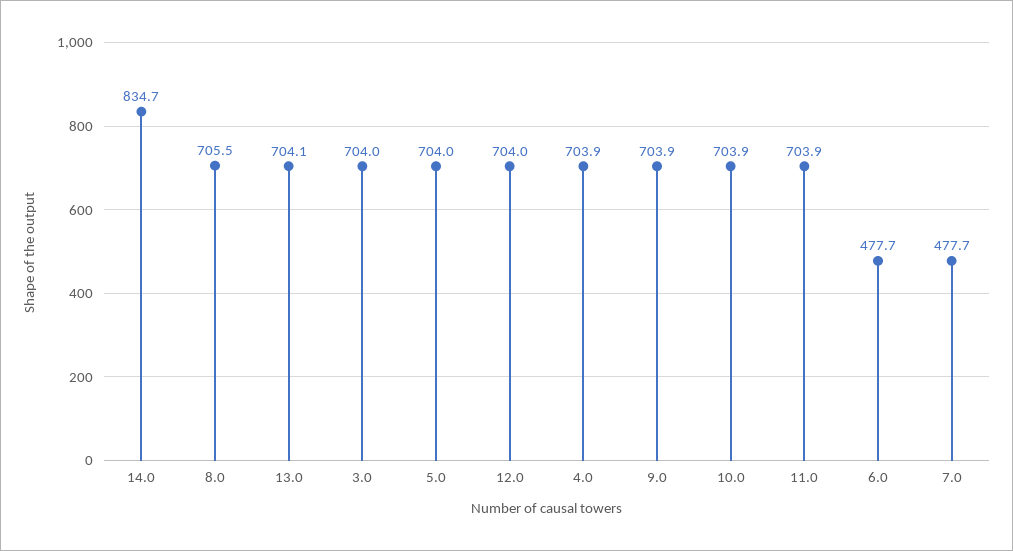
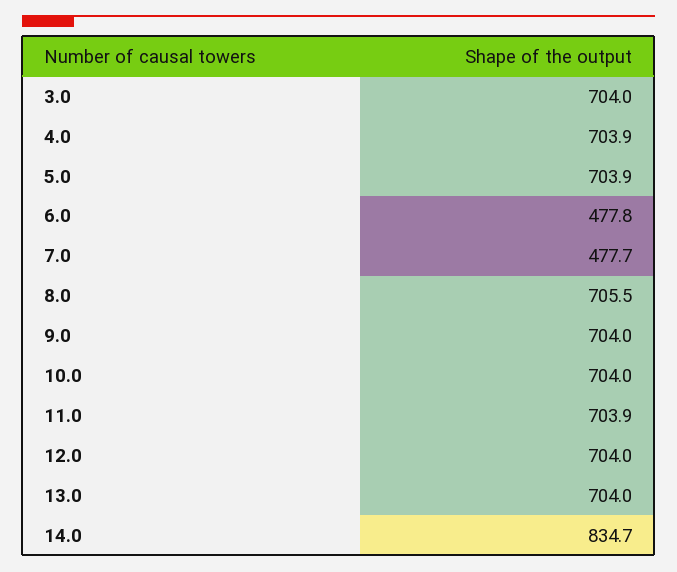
13.0: 704.1 -> 704
5.0: 704 -> 703.9
9.0: 703.9 -> 704
10.0: 703.9 -> 704
6.0: 477.7 -> 477.8

